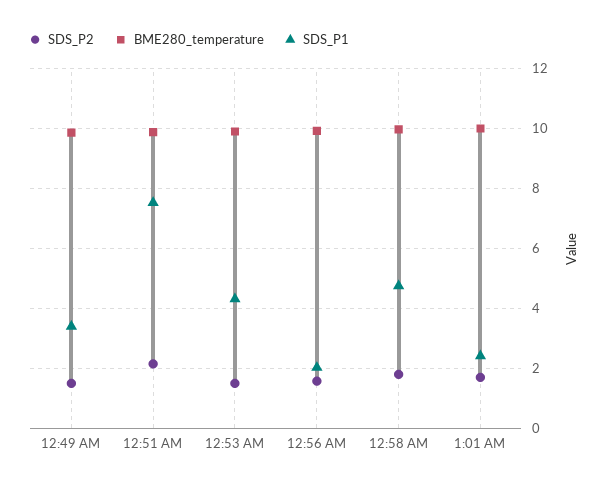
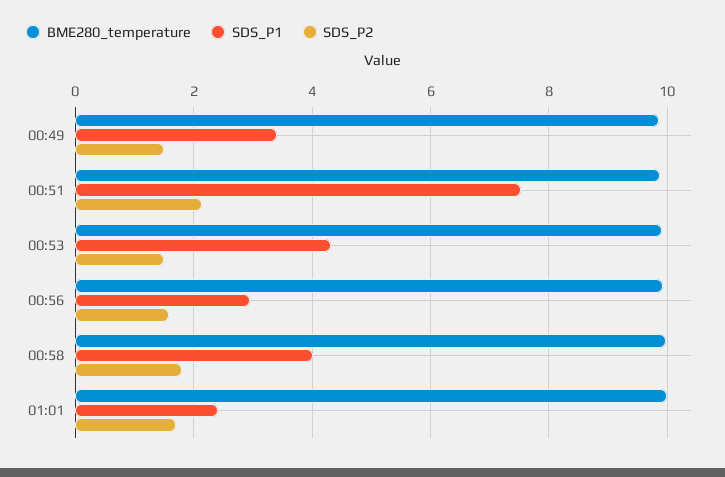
SDS_P1, 12:56 AM: 2 -> 3
SDS_P1, 12:58 AM: 4.75 -> 4

